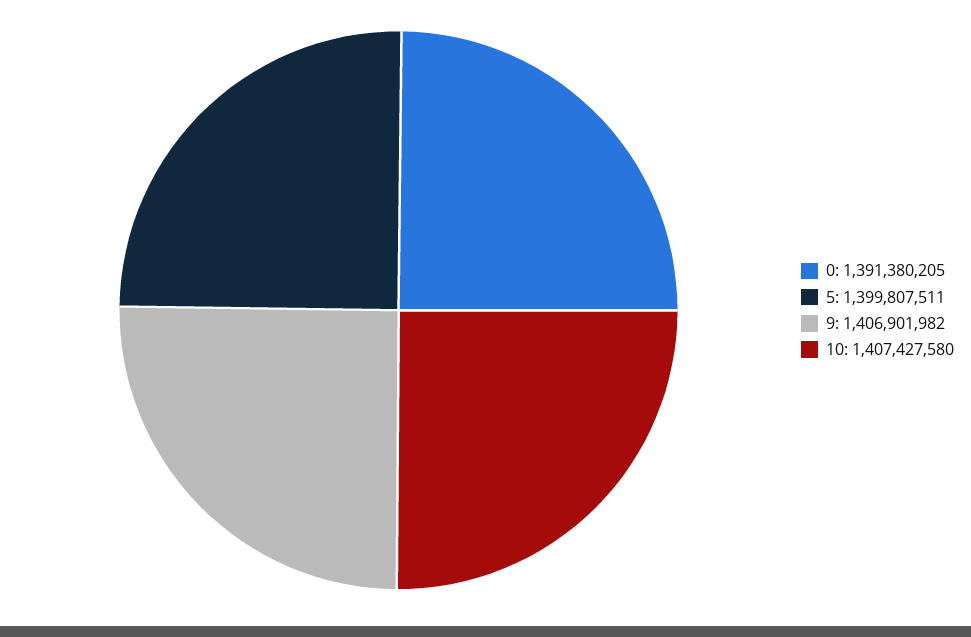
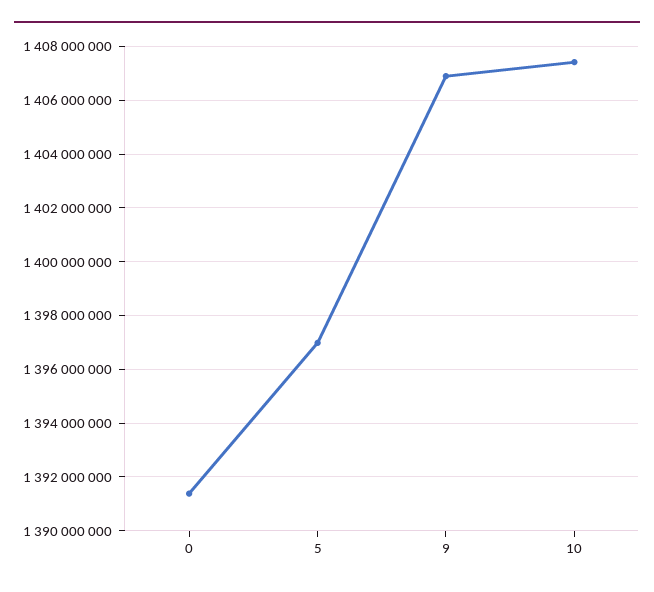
5: 1399807511 -> 1397000000

